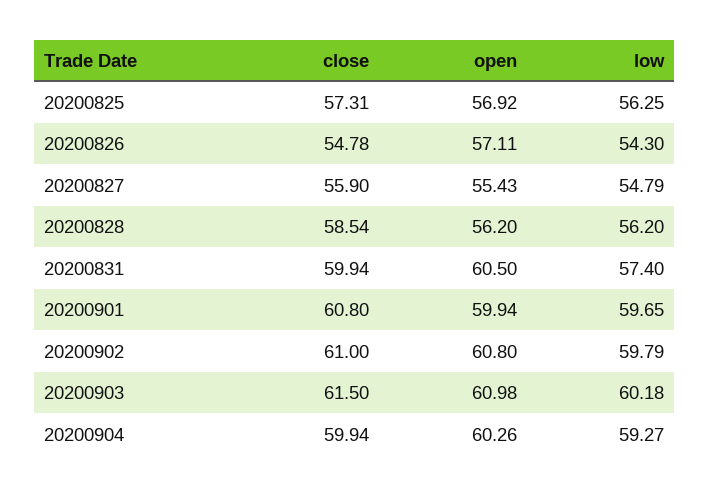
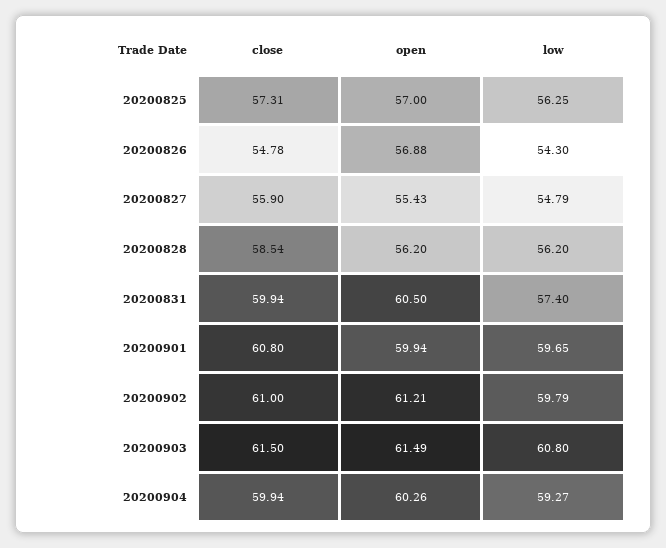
open, 20200825: 56.92 -> 57
open, 20200826: 57.11 -> 56.88
open, 20200902: 60.8 -> 61.21
open, 20200903: 60.98 -> 61.49
low, 20200903: 60.18 -> 60.8

